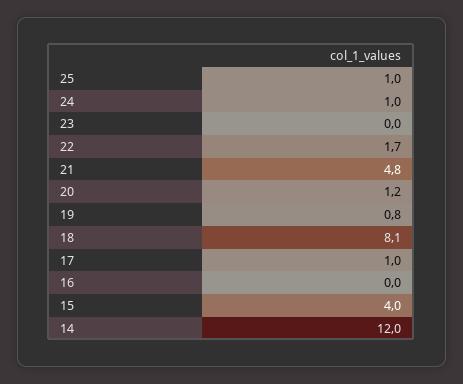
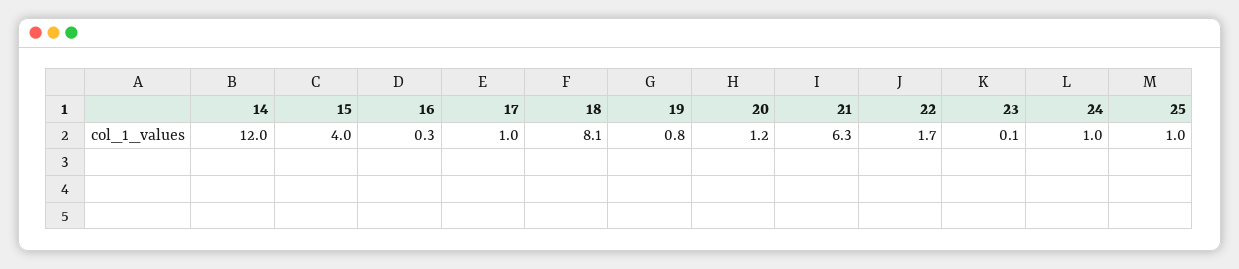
23: 0 -> 0.1
21: 4.8 -> 6.3
16: 0 -> 0.3

